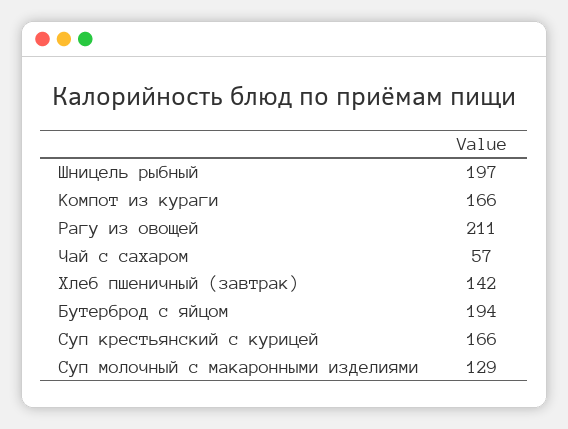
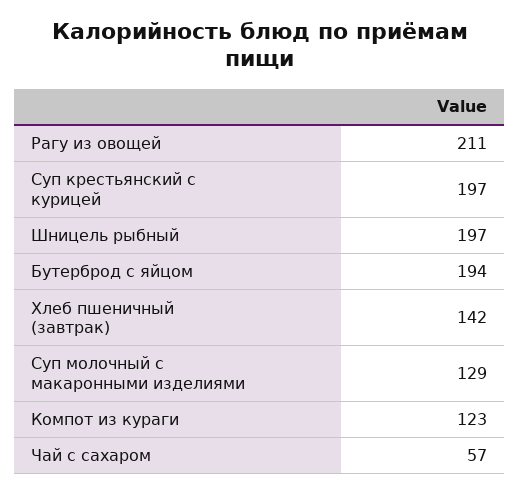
Компот из кураги: 166 -> 123
Суп крестьянский с курицей: 166 -> 197

